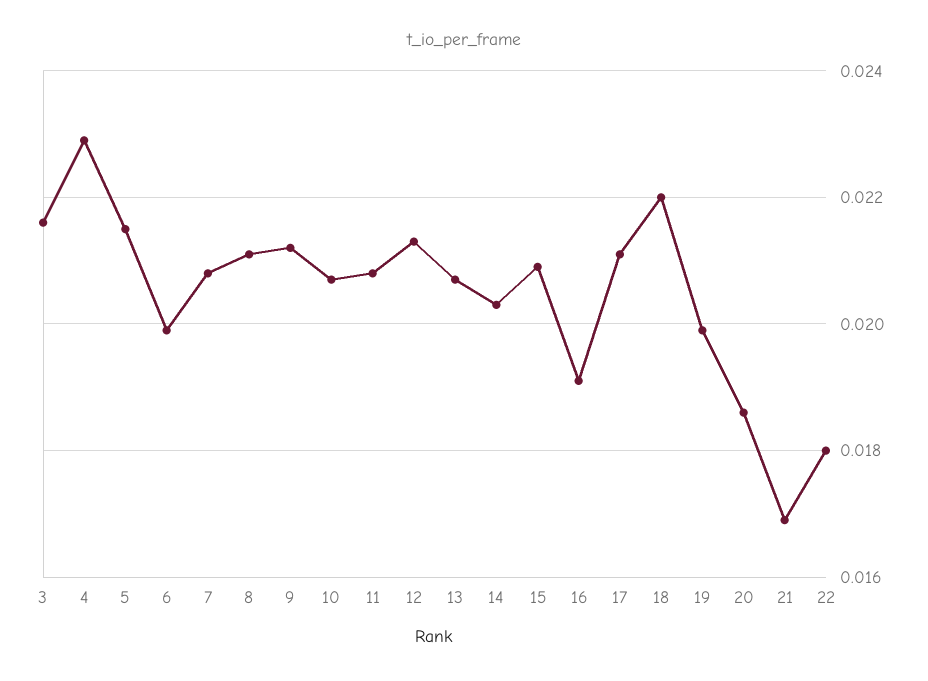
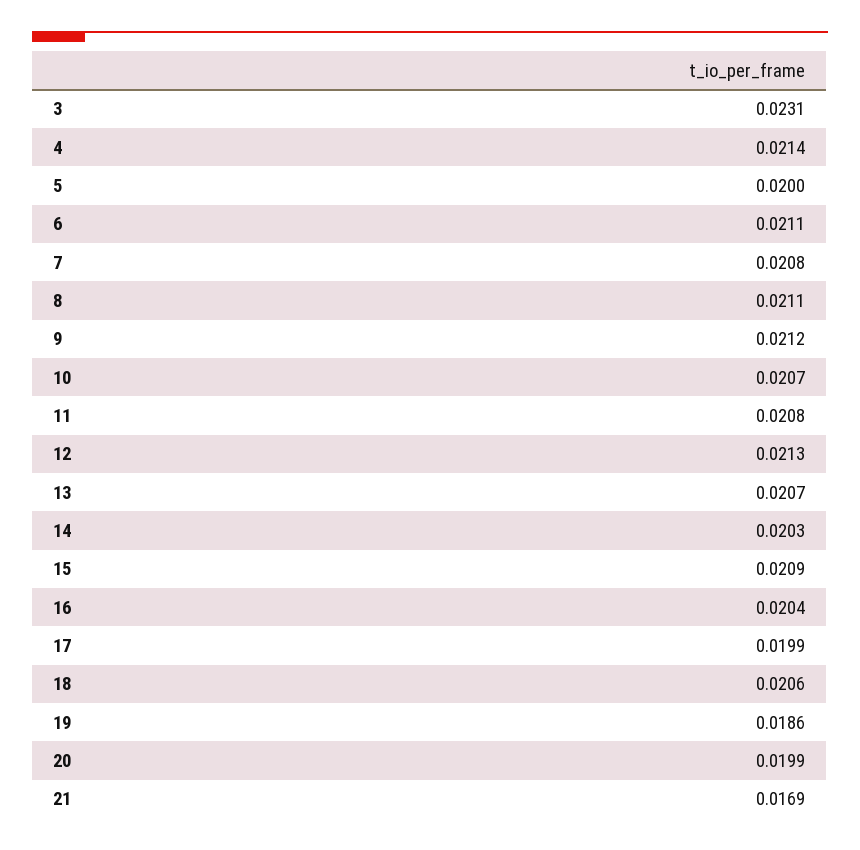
3: 0.0215 -> 0.0231
4: 0.023 -> 0.0214
5: 0.0215 -> 0.02
6: 0.02 -> 0.0211
16: 0.019 -> 0.0204
17: 0.021 -> 0.0199
18: 0.022 -> 0.0206
19: 0.02 -> 0.0186
20: 0.0185 -> 0.0199
22: 0.018 -> none

